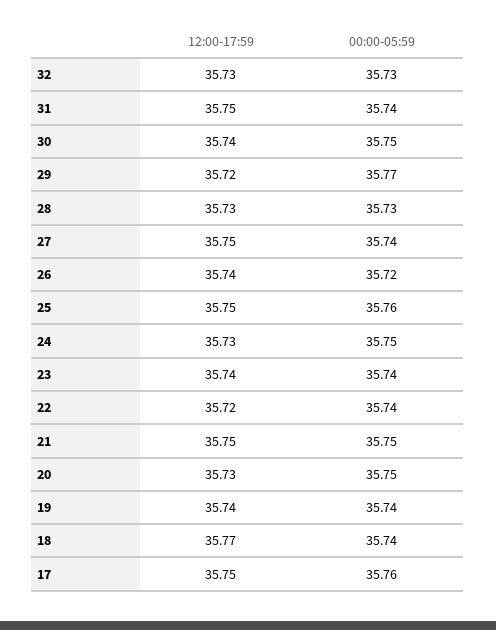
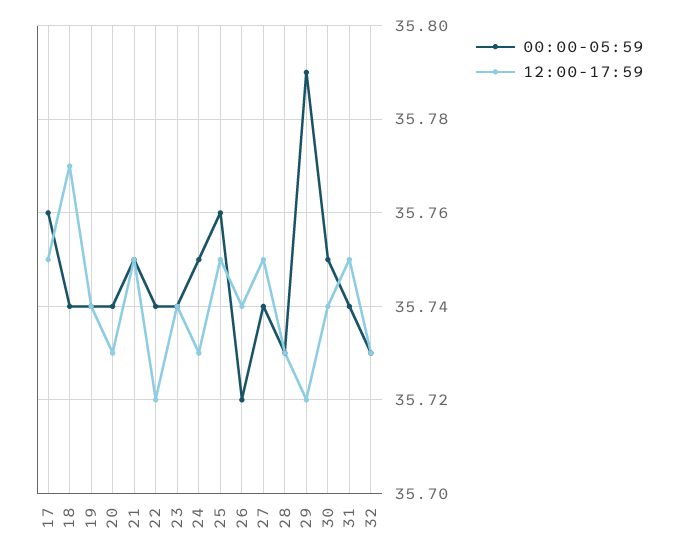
00:00-05:59, 29: 35.77 -> 35.79
00:00-05:59, 20: 35.75 -> 35.74

